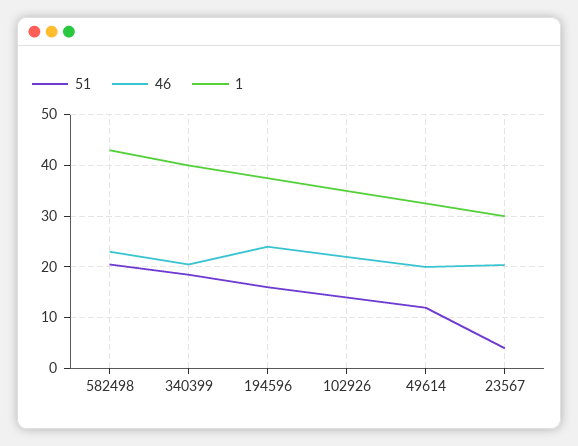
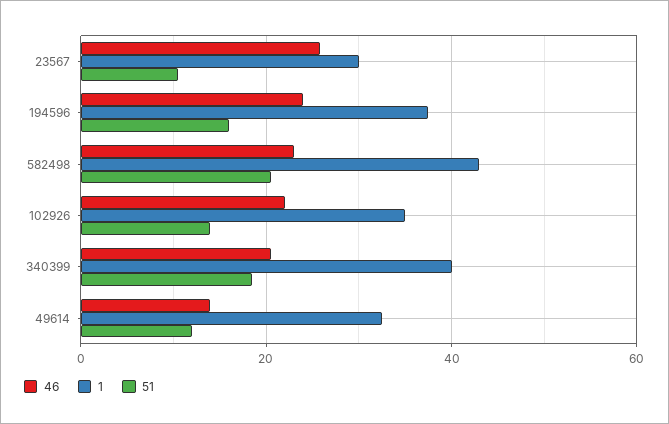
46, 49614: 20 -> 14
51, 23567: 4 -> 10
46, 23567: 20 -> 26

